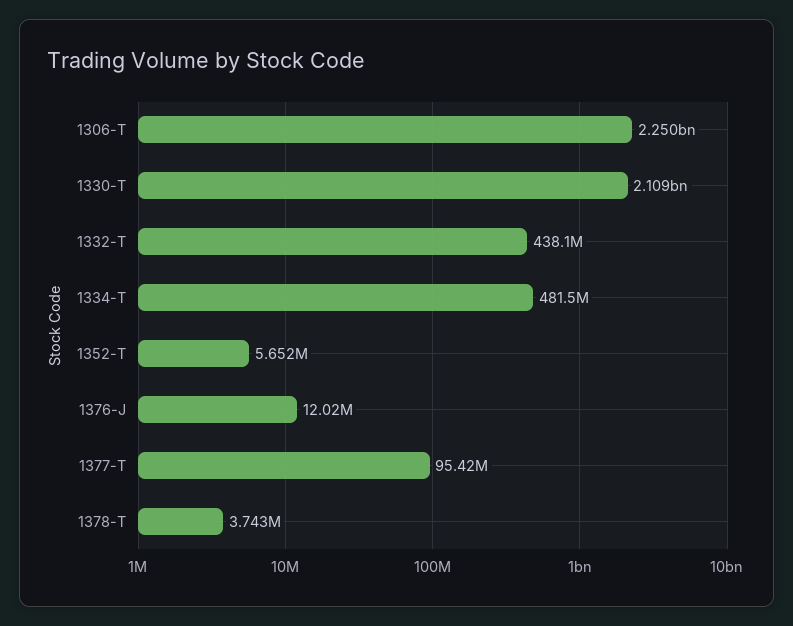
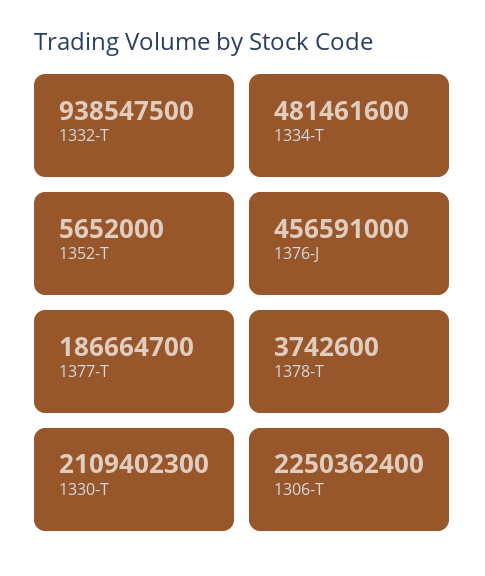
1332-T: 438100000 -> 938547500
1376-J: 12020000 -> 456591000
1377-T: 95420000 -> 186664700

